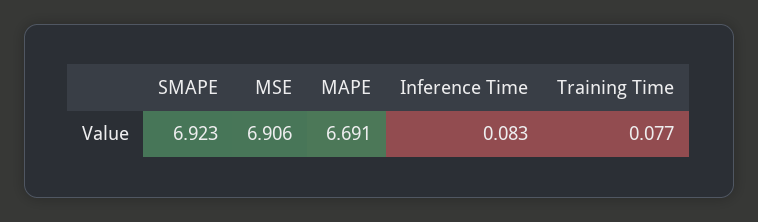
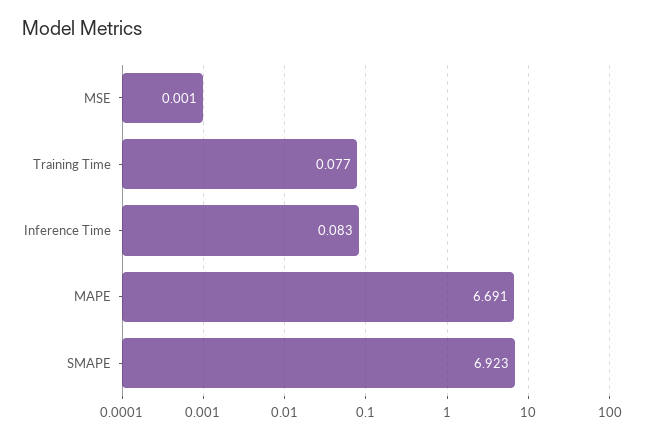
MSE: 6.906 -> 0.001

